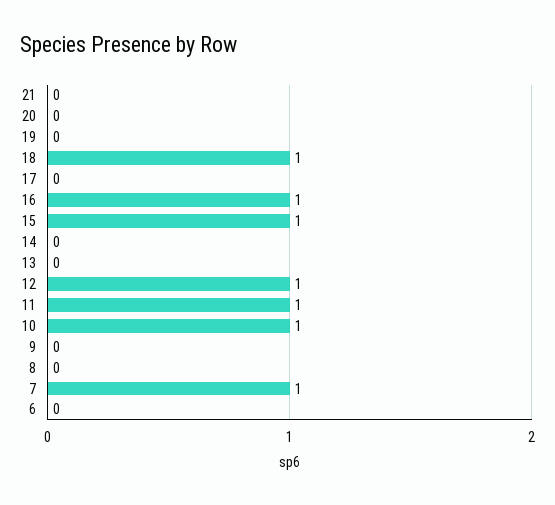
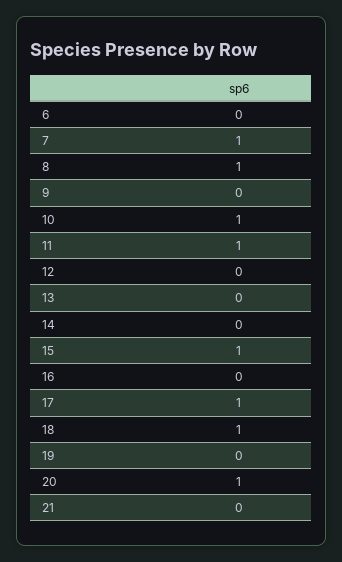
20: 0 -> 1
17: 0 -> 1
16: 1 -> 0
12: 1 -> 0
8: 0 -> 1

